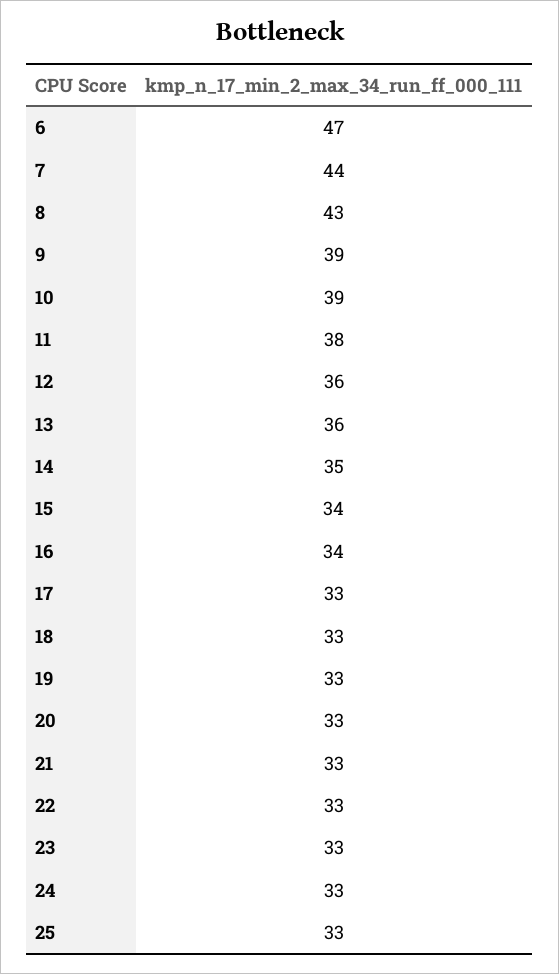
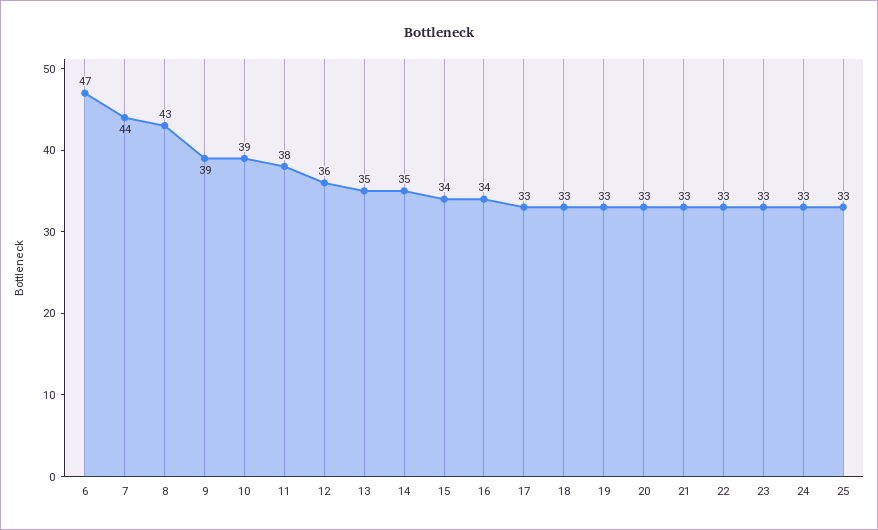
13: 36 -> 35

